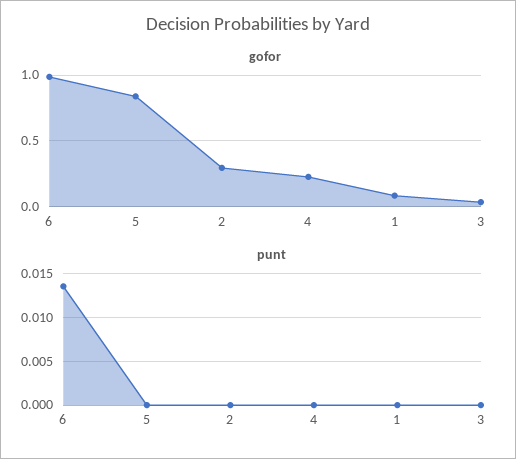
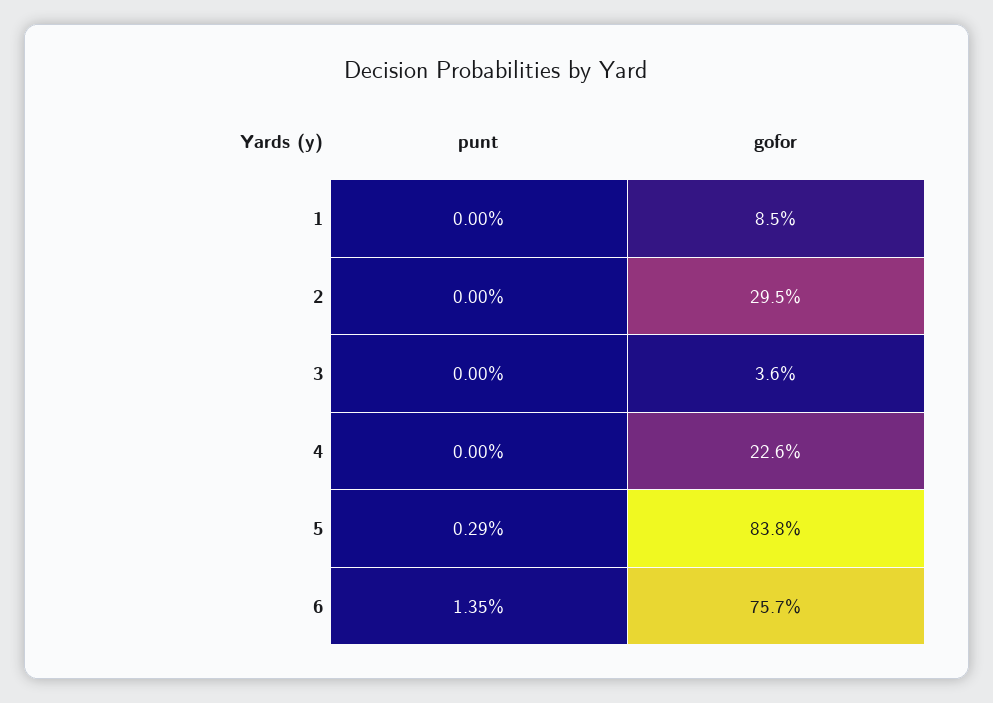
gofor, 6: 1 -> 0.757
punt, 5: 0 -> 0.0029

